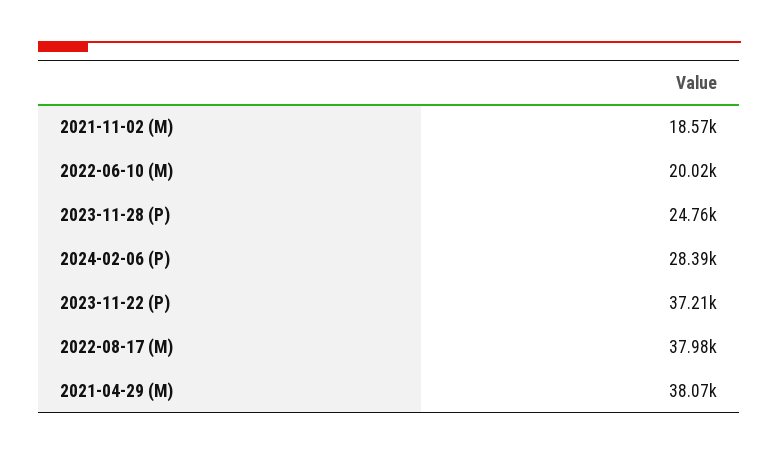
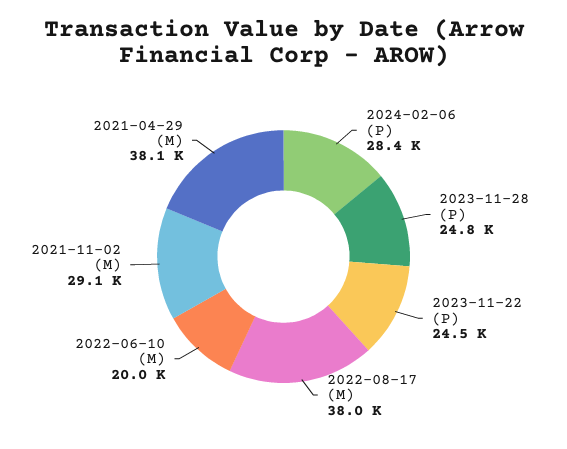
2021-11-02 (M): 18570 -> 29100
2023-11-22 (P): 37210 -> 24500

